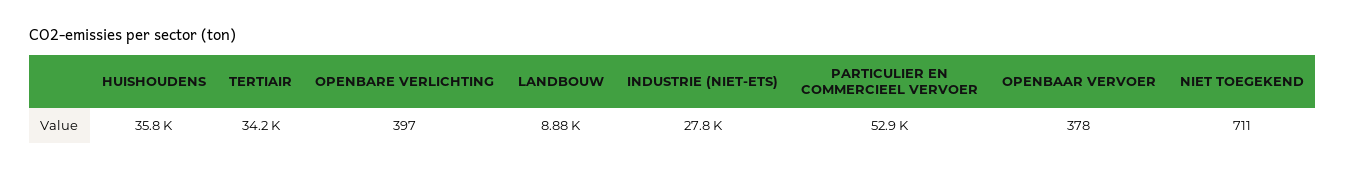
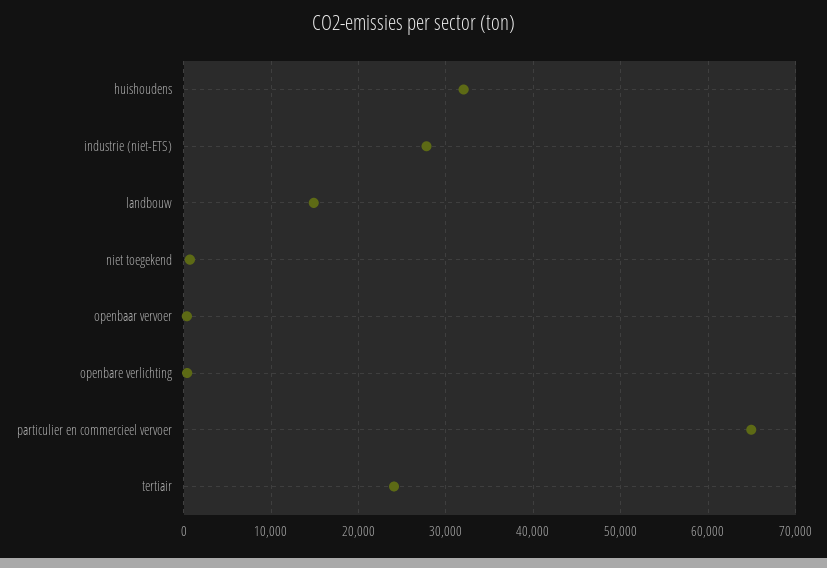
HUISHOUDENS: 35800 -> 32000
TERTIAIR: 34200 -> 24000
LANDBOUW: 8880 -> 15000
PARTICULIER EN COMMERCIEEL VERVOER: 52900 -> 65000

